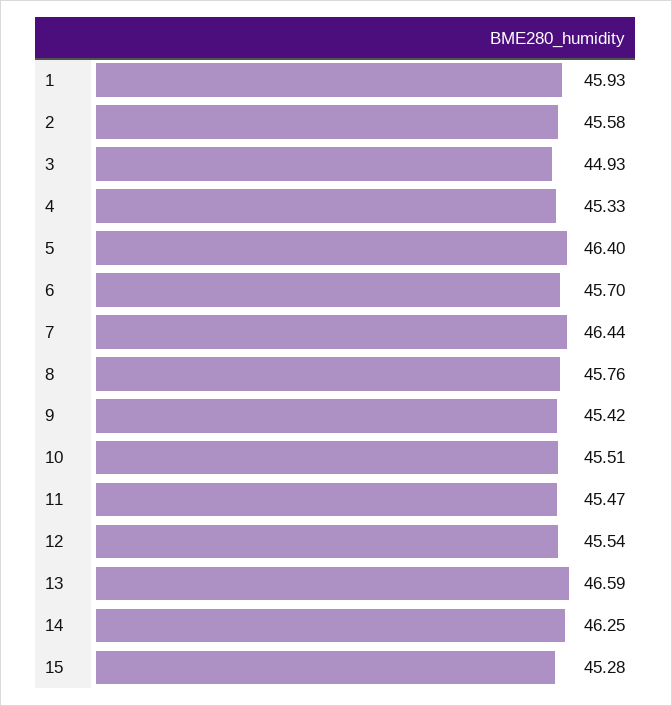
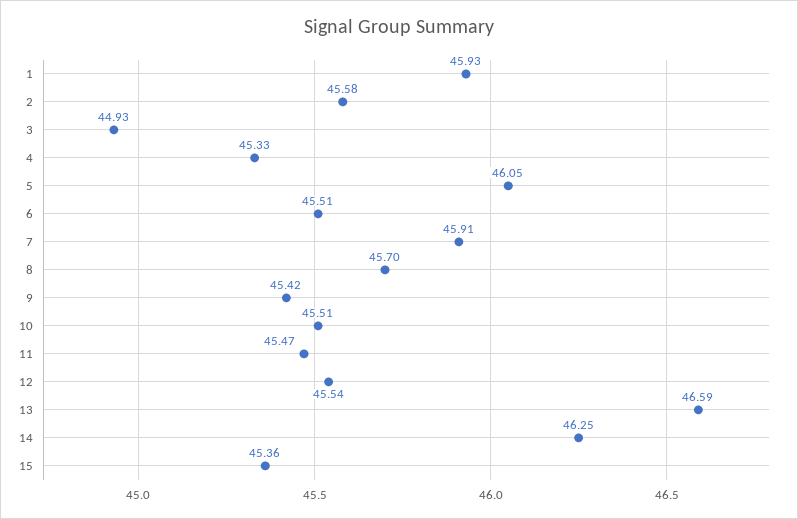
5: 46.4 -> 46.05
6: 45.7 -> 45.51
7: 46.44 -> 45.91
8: 45.76 -> 45.7
15: 45.28 -> 45.36

